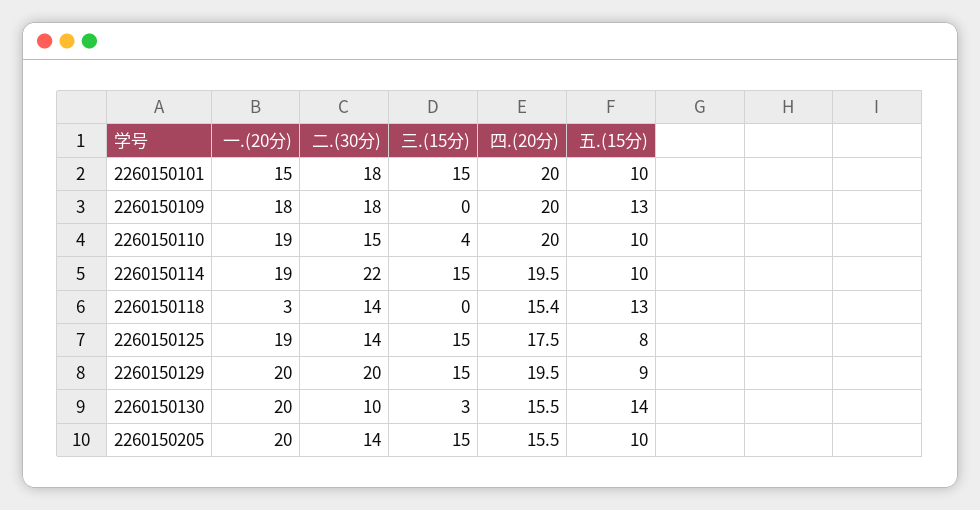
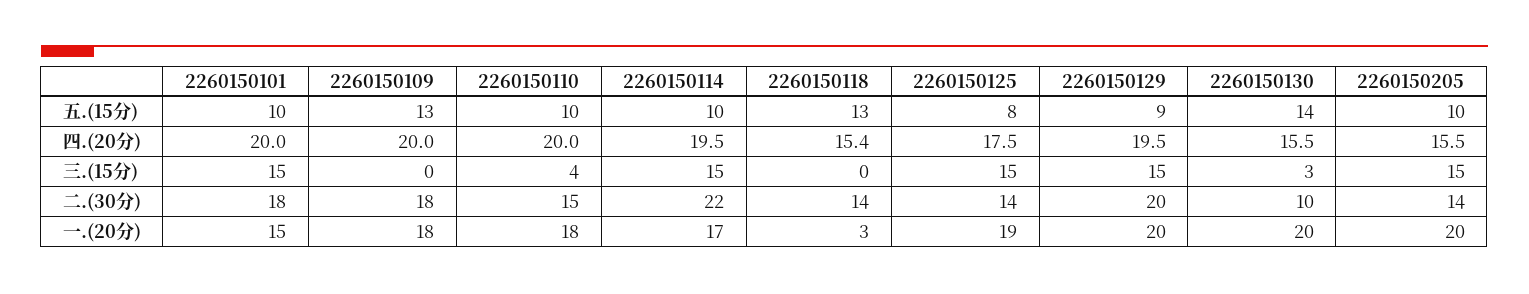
一.(20分), 2260150110: 19 -> 18
一.(20分), 2260150114: 19 -> 17

